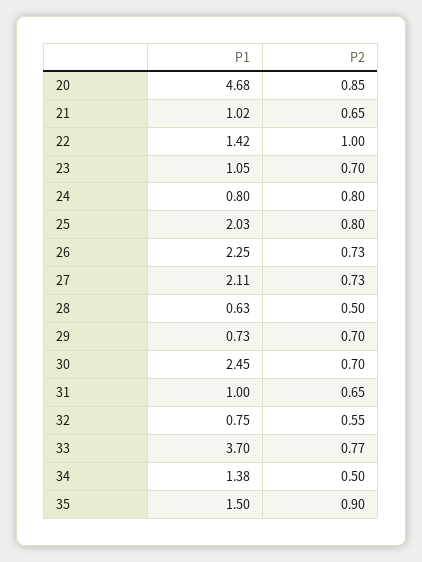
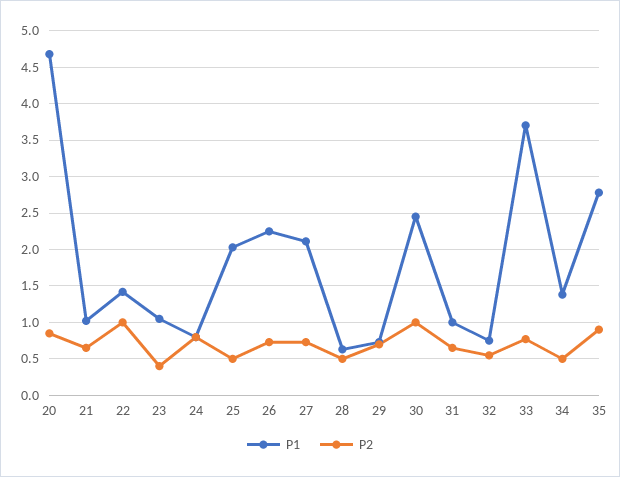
P2, 23: 0.7 -> 0.4
P2, 25: 0.8 -> 0.5
P2, 30: 0.7 -> 1
P1, 35: 1.5 -> 2.8

